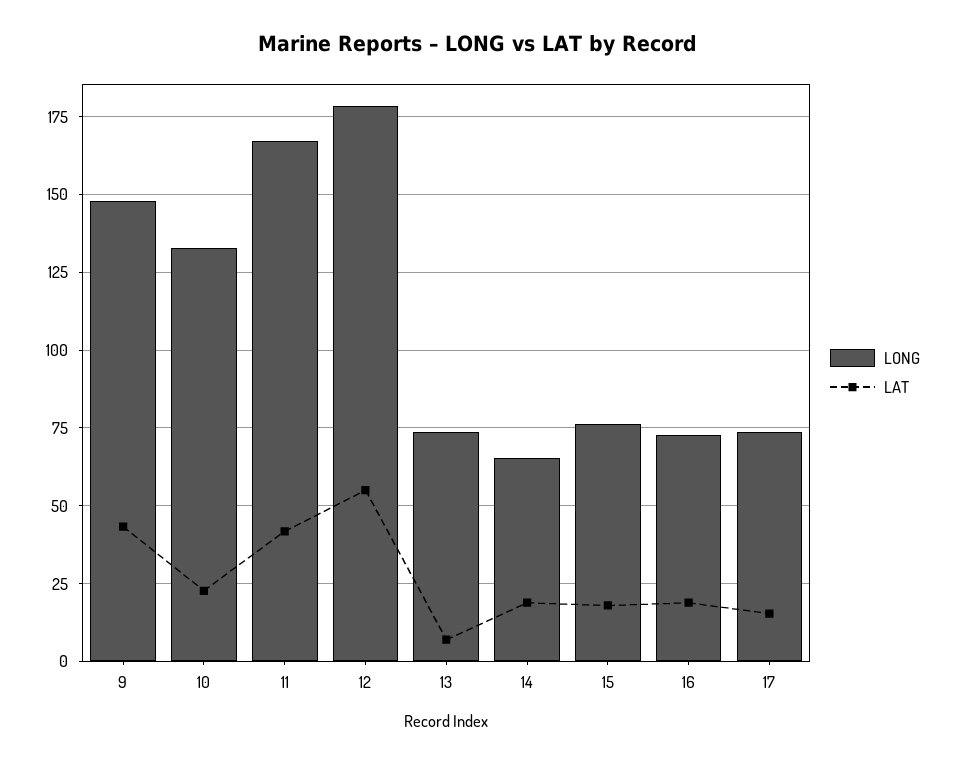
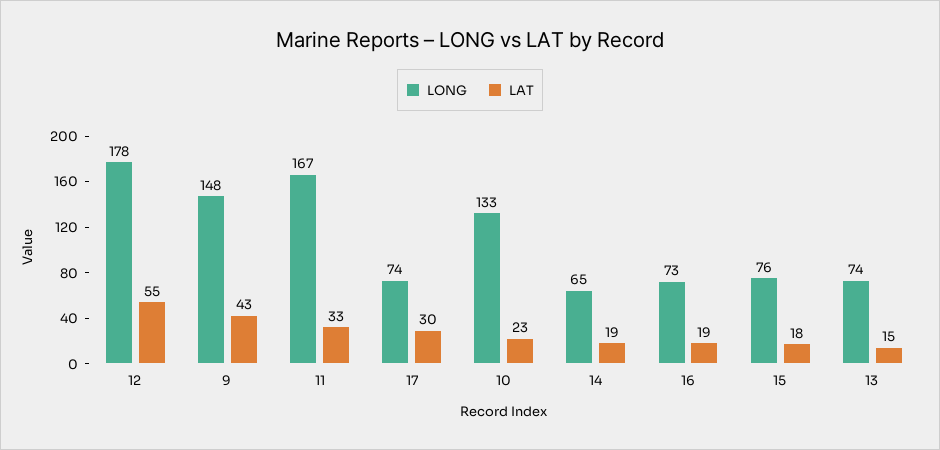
LAT, 11: 42.5 -> 33
LAT, 13: 7.5 -> 15
LAT, 17: 15 -> 30

